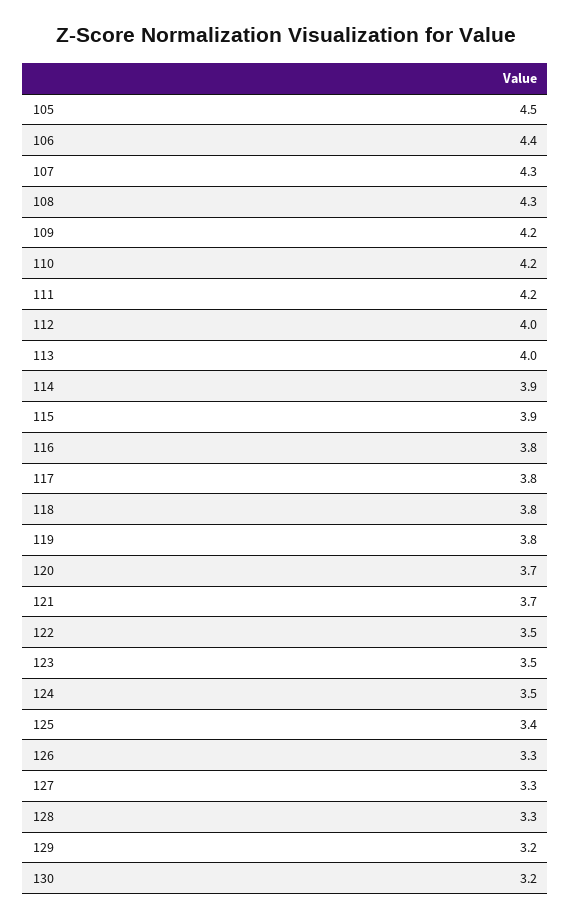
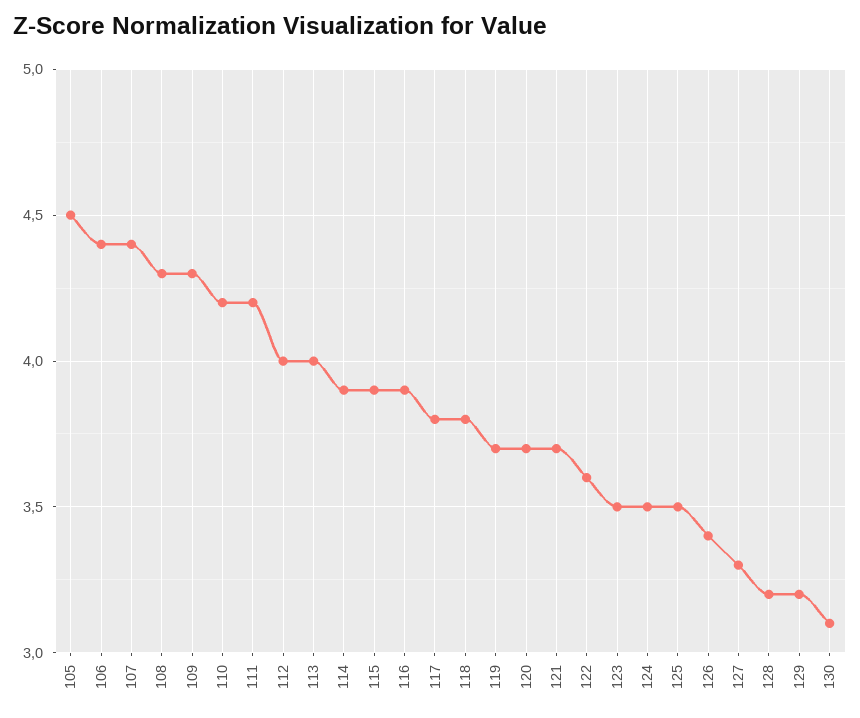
107: 4.3 -> 4.4
109: 4.2 -> 4.3
116: 3.8 -> 3.9
119: 3.8 -> 3.7
122: 3.5 -> 3.6
125: 3.4 -> 3.5
126: 3.3 -> 3.4
128: 3.3 -> 3.2
130: 3.2 -> 3.1

